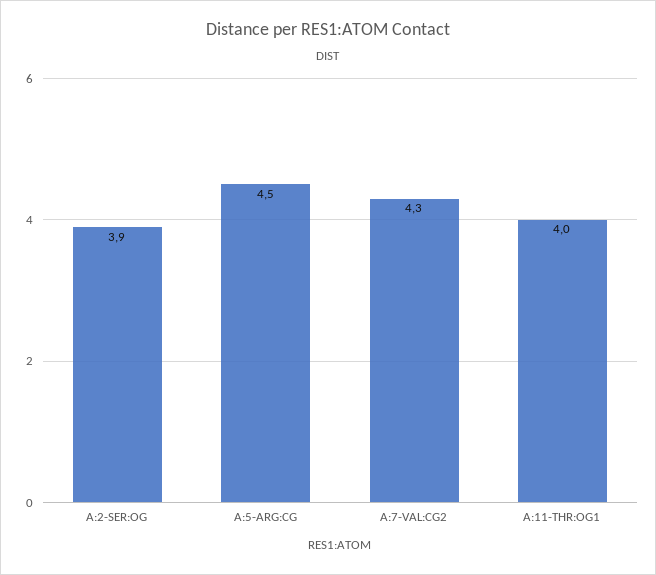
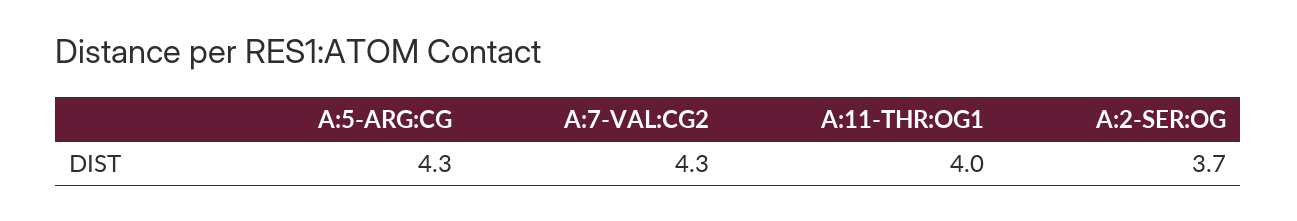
A:2-SER:OG: 3.9 -> 3.7
A:5-ARG:CG: 4.5 -> 4.3

